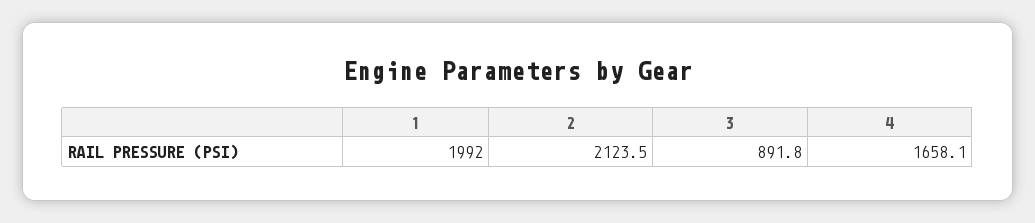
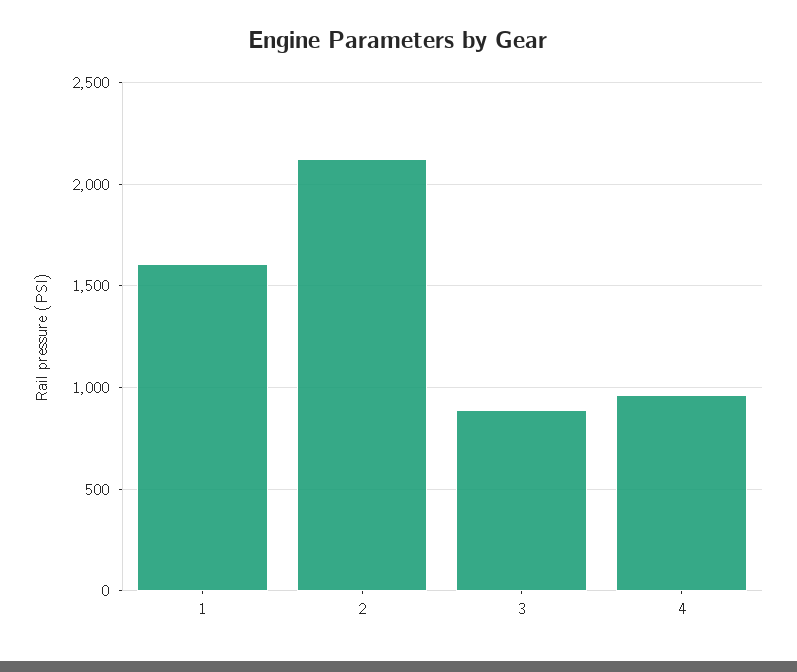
1: 1992 -> 1600
4: 1658.1 -> 950

